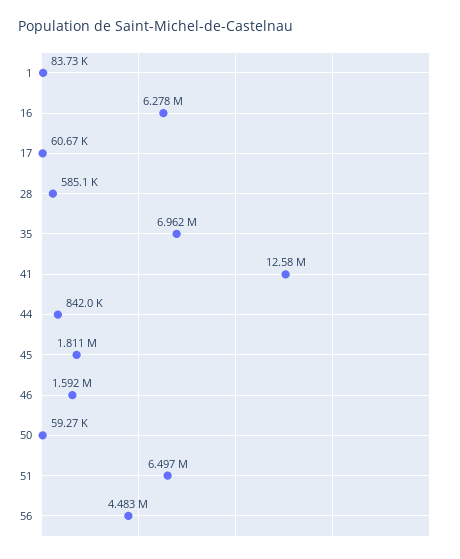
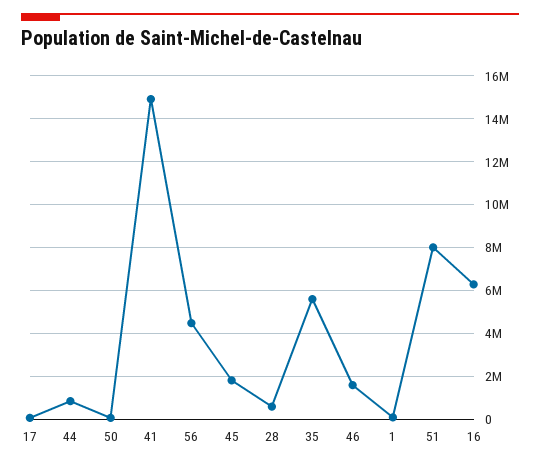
35: 6962000 -> 5500000
41: 12580000 -> 15000000
51: 6497000 -> 8000000

